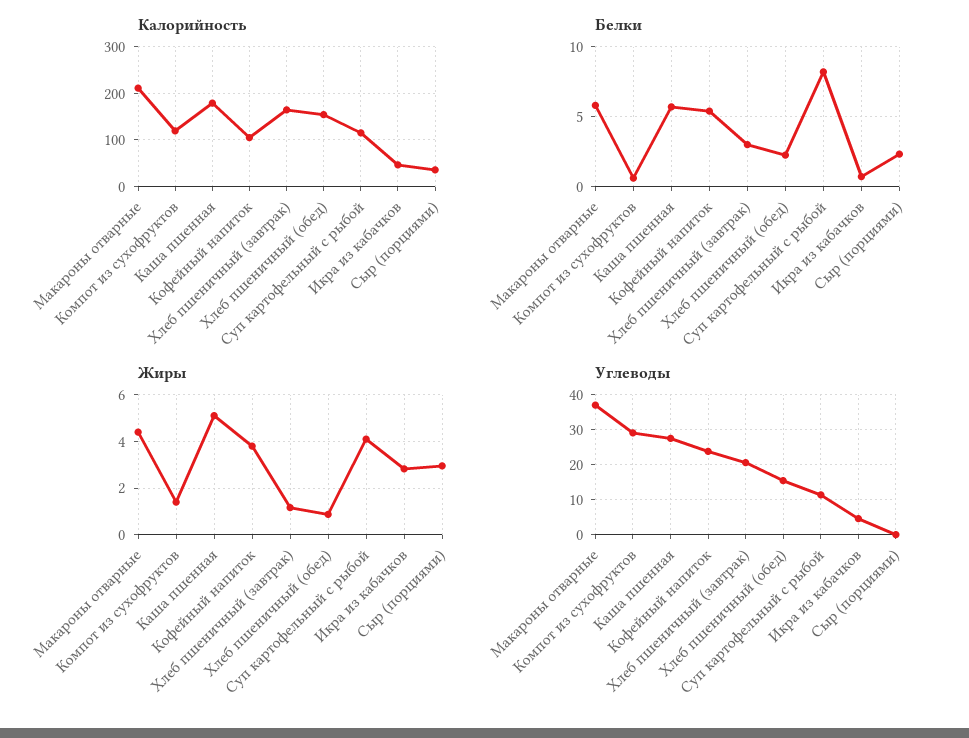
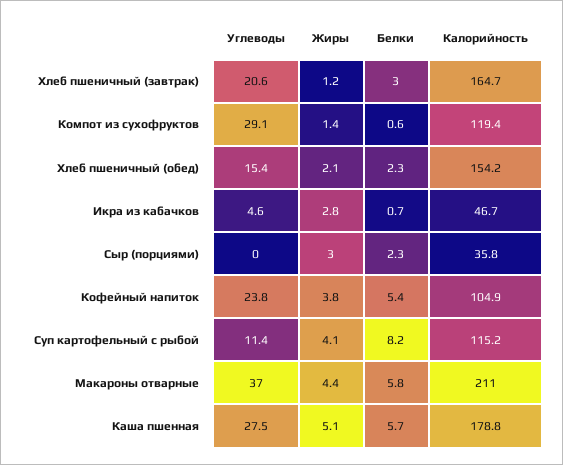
Жиры, Хлеб пшеничный (обед): 1 -> 2.1

